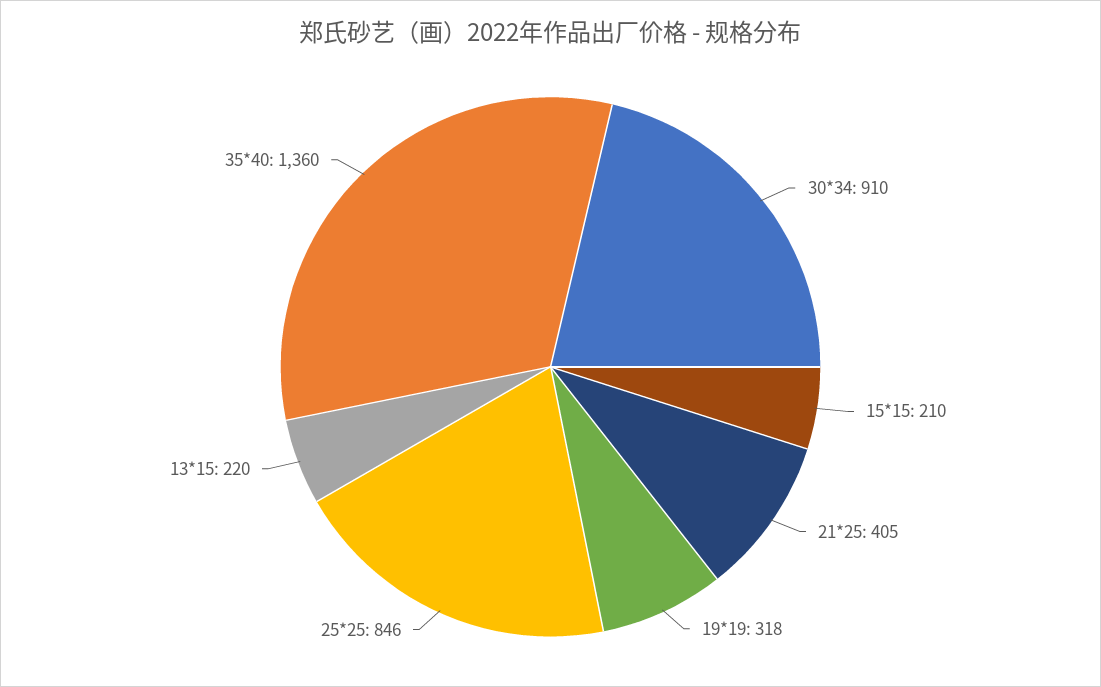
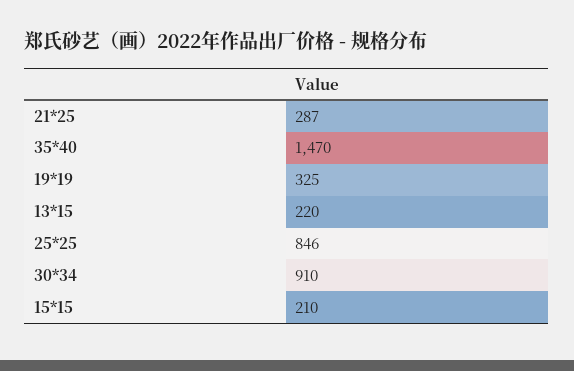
21*25: 405 -> 287
19*19: 318 -> 325
35*40: 1360 -> 1470

